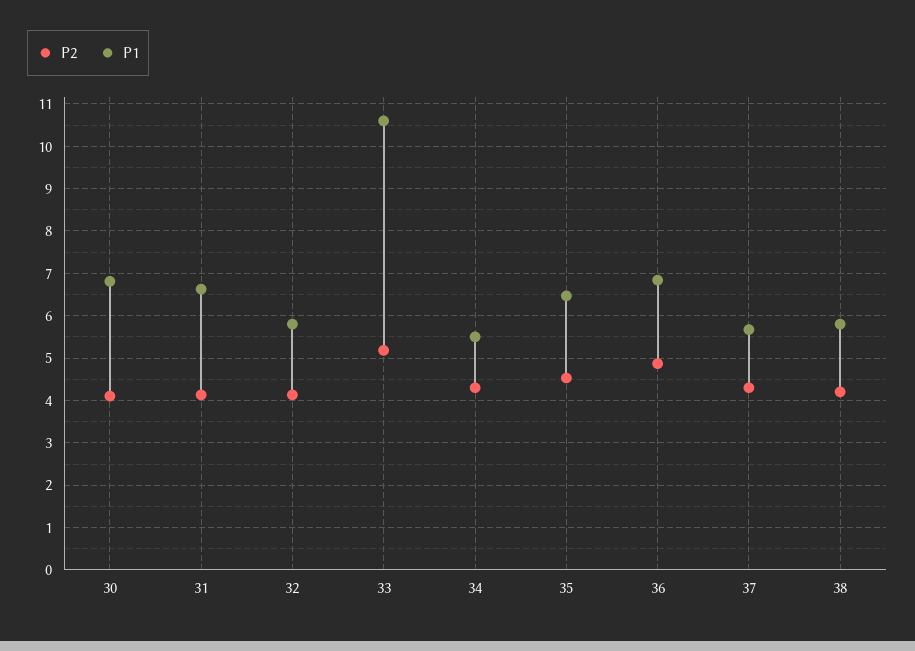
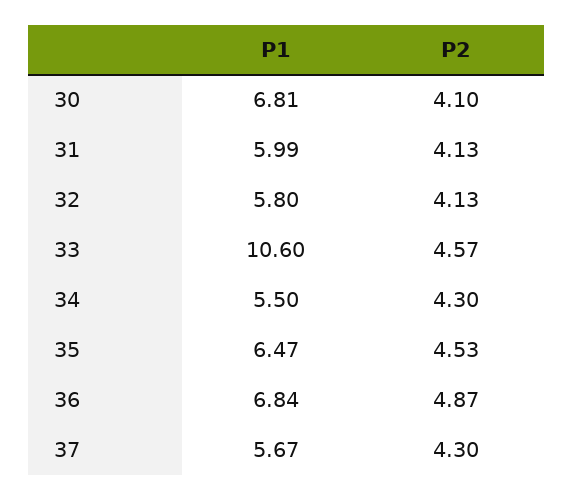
P1, 31: 6.6 -> 5.99
P2, 33: 5.2 -> 4.57
P2, 38: 4.2 -> none
P1, 38: 5.8 -> none

